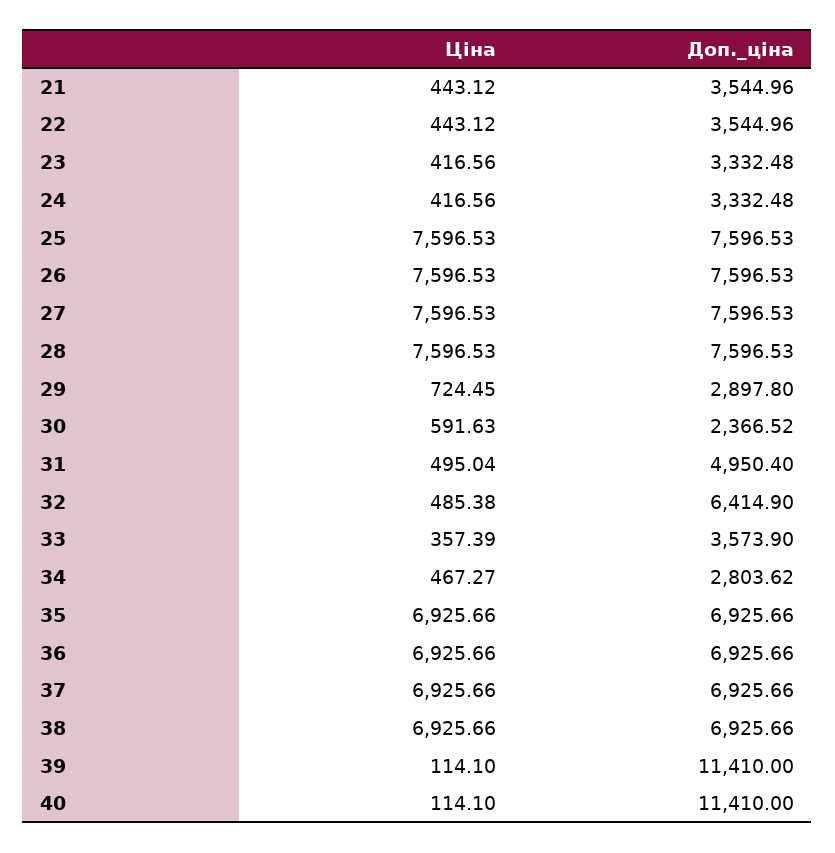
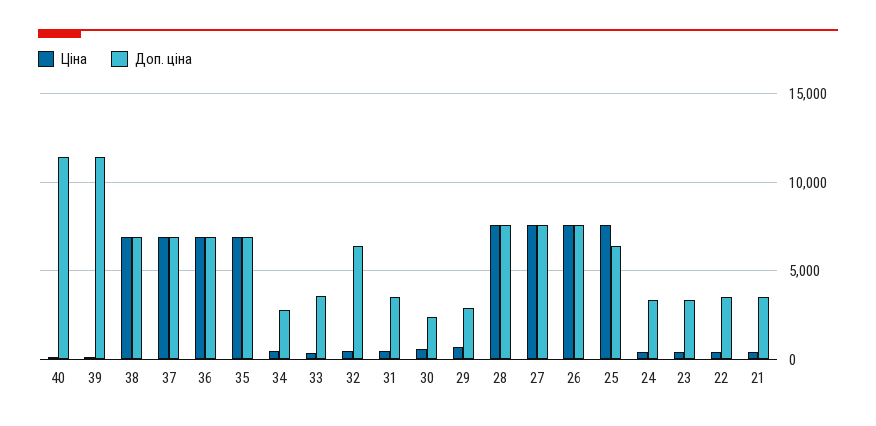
Доп._ціна, 25: 7596.53 -> 6500
Доп._ціна, 31: 4950.4 -> 3500

